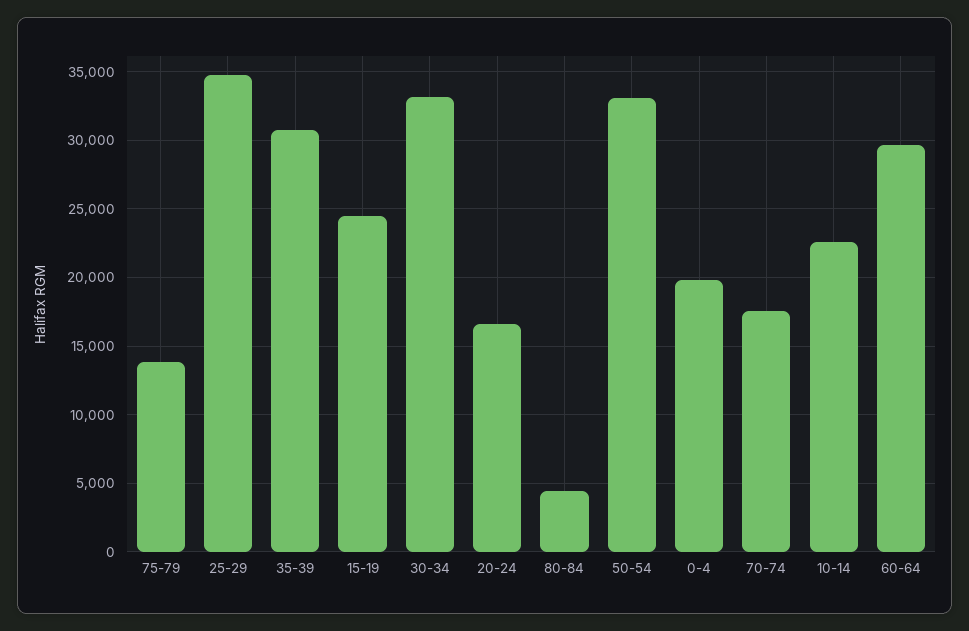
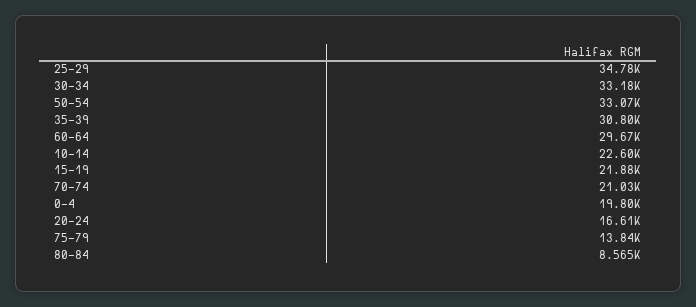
15-19: 24500 -> 21880
80-84: 4500 -> 8565
70-74: 17500 -> 21030

